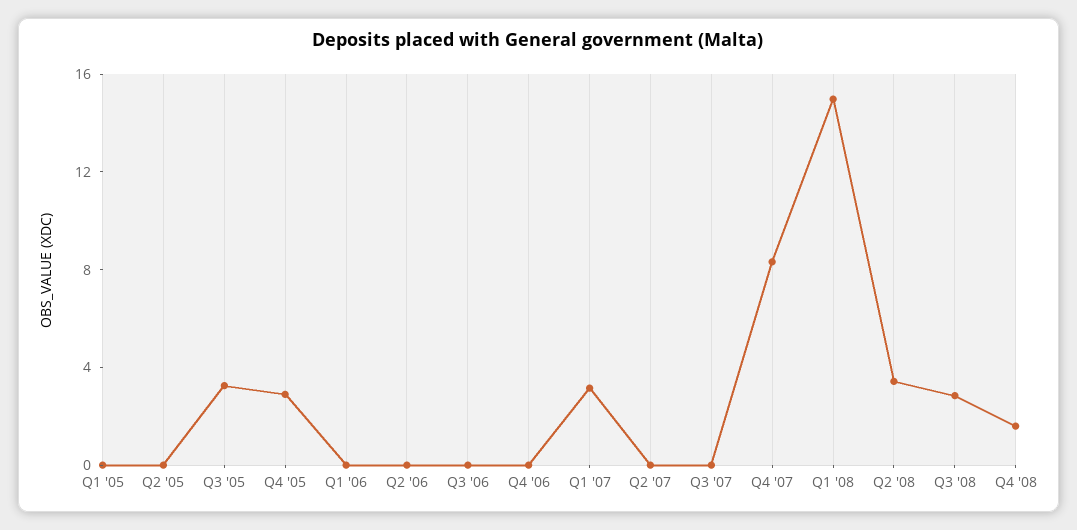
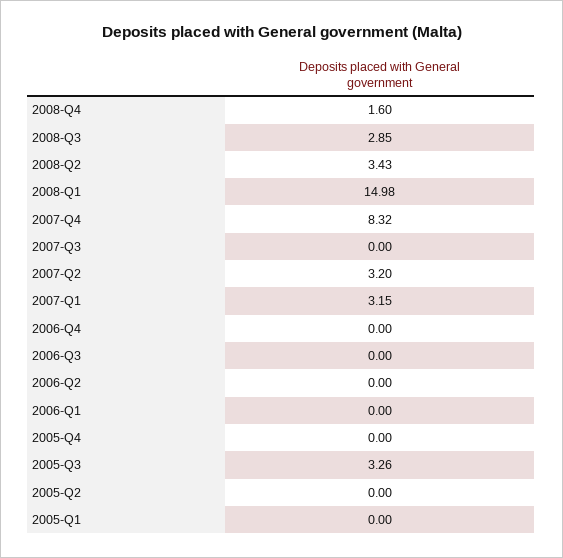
Q4 '05: 3 -> 0
Q2 '07: 0 -> 3.2

